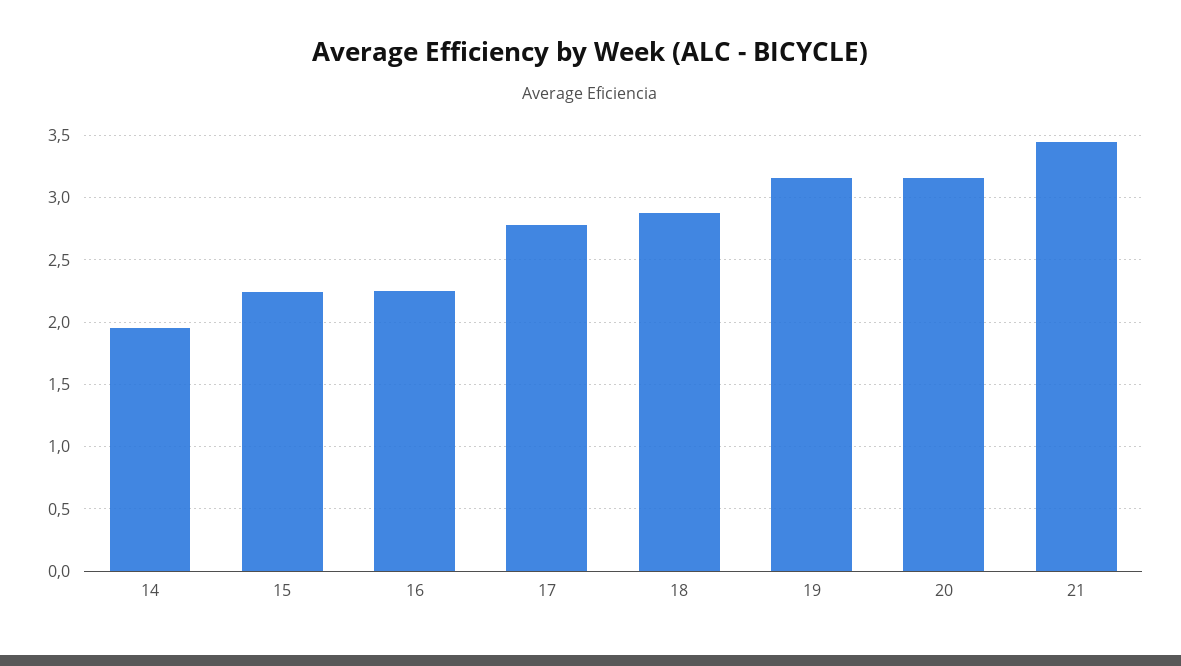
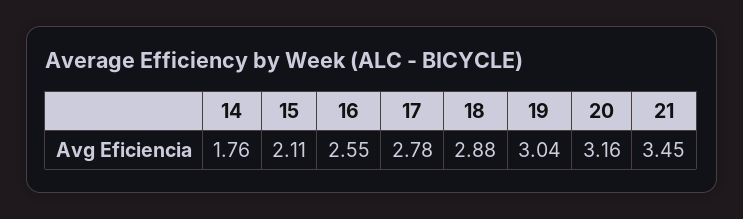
14: 1.95 -> 1.76
15: 2.25 -> 2.11
16: 2.25 -> 2.55
19: 3.15 -> 3.04

